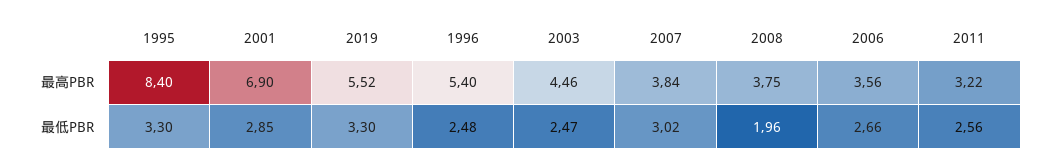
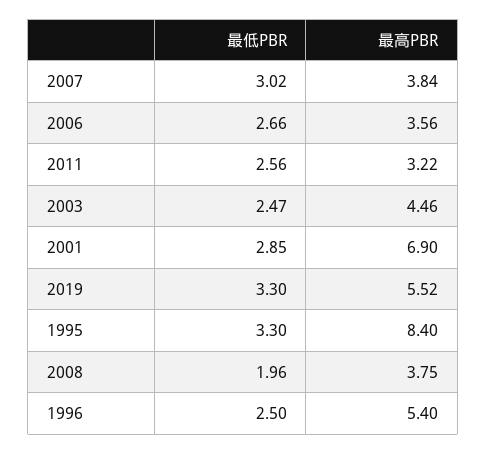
1996, 最低PBR: 2.48 -> 2.5

